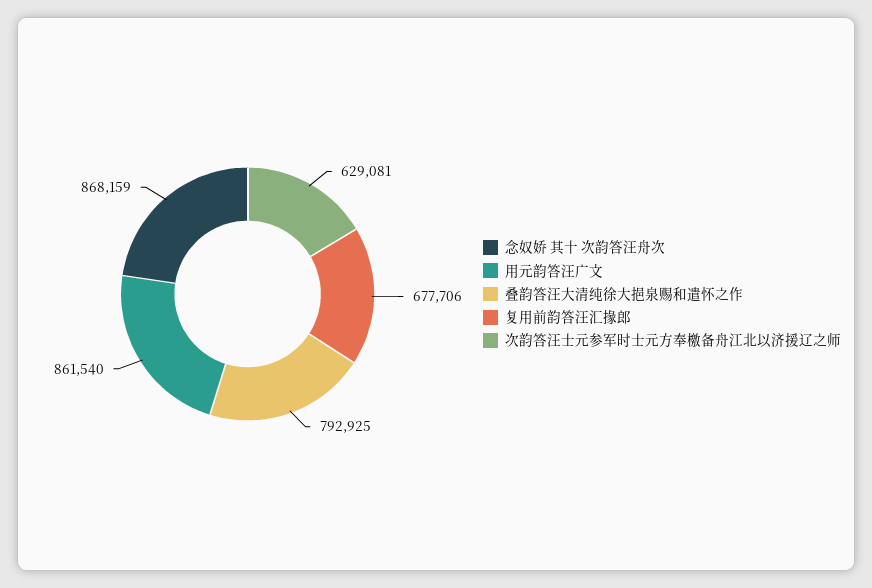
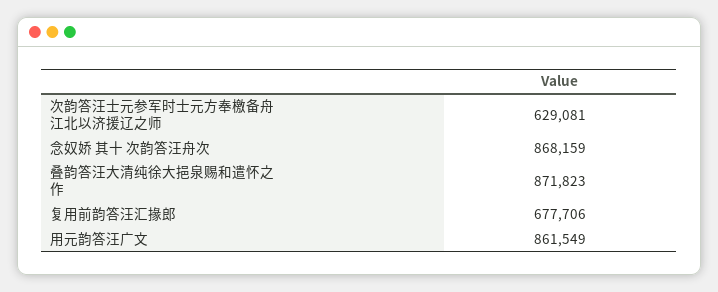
用元韵答汪广文: 861540 -> 861549
叠韵答汪大清纯徐大挹泉赐和遣怀之作: 792925 -> 871823

